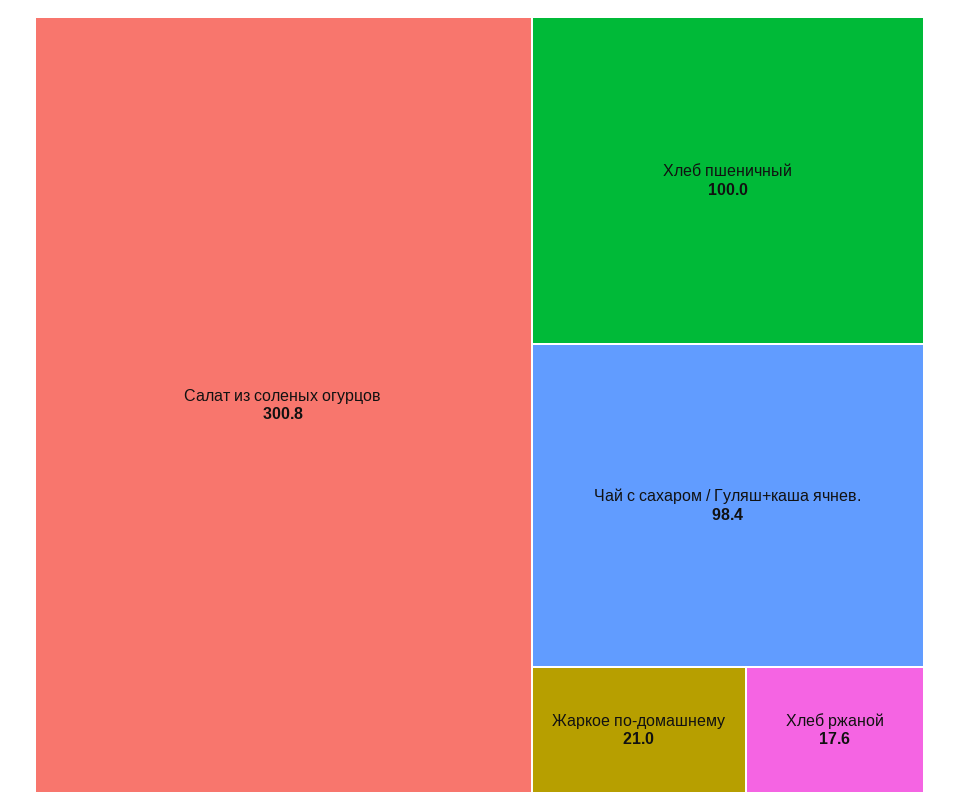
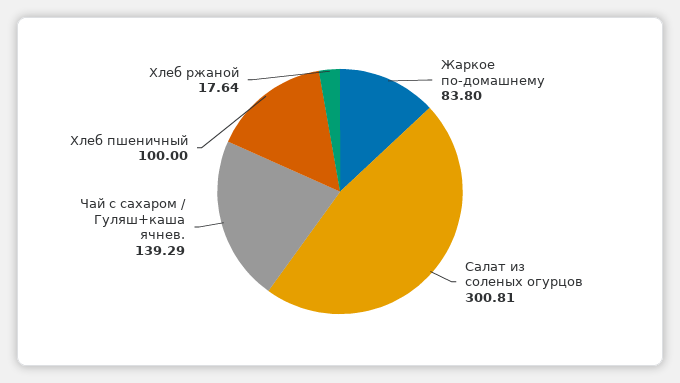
Чай с сахаром / Гуляш+каша ячнев.: 98.4 -> 139.29
Жаркое по-домашнему: 21 -> 83.8

